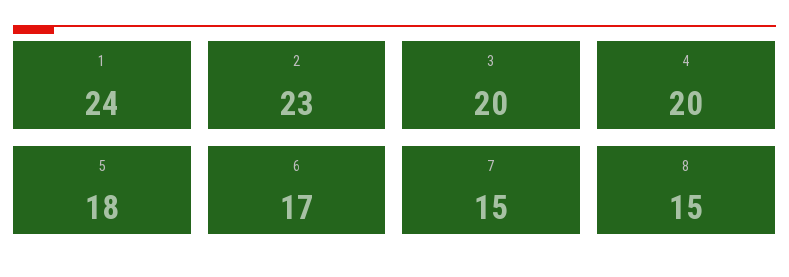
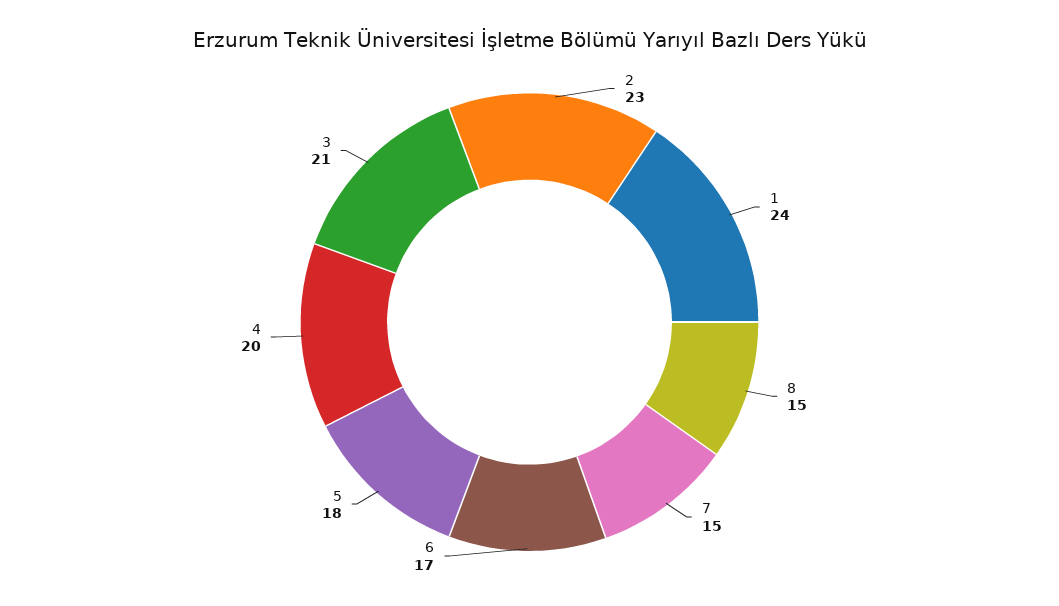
3: 20 -> 21

